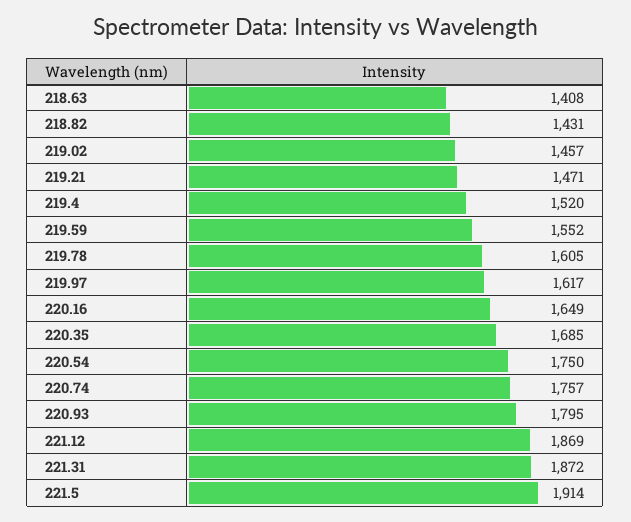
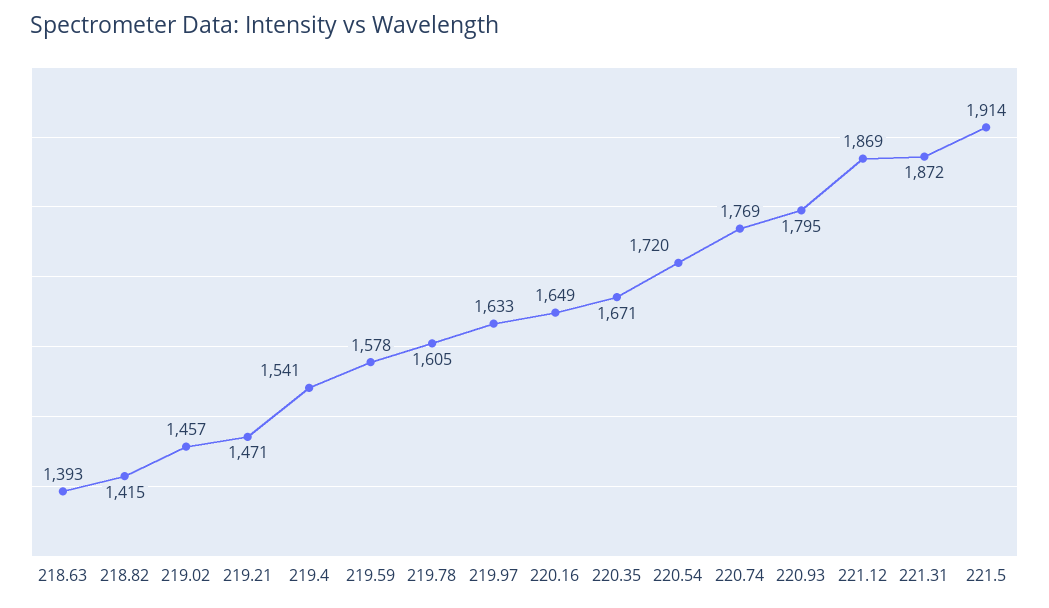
218.63: 1408 -> 1393
218.82: 1431 -> 1415
219.4: 1520 -> 1541
219.59: 1552 -> 1578
219.97: 1617 -> 1633
220.35: 1685 -> 1671
220.54: 1750 -> 1720
220.74: 1757 -> 1769

